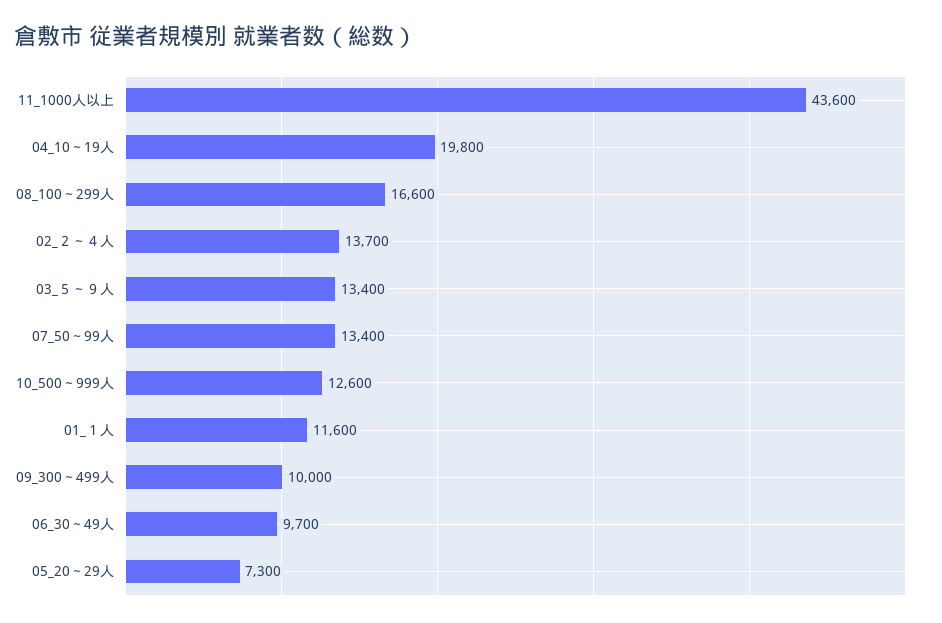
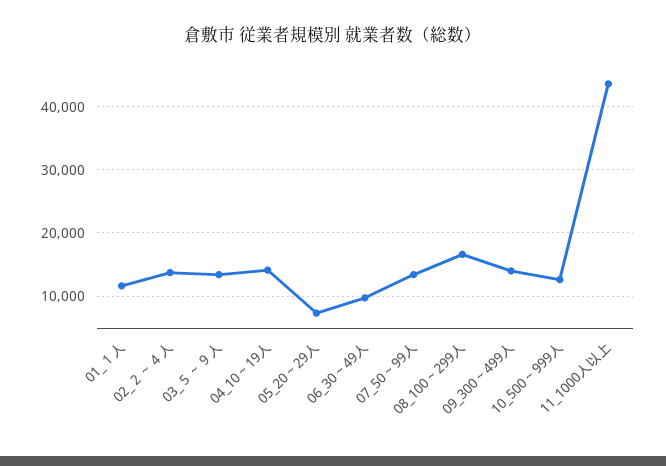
04_10～19人: 19800 -> 14000
09_300～499人: 10000 -> 14000

